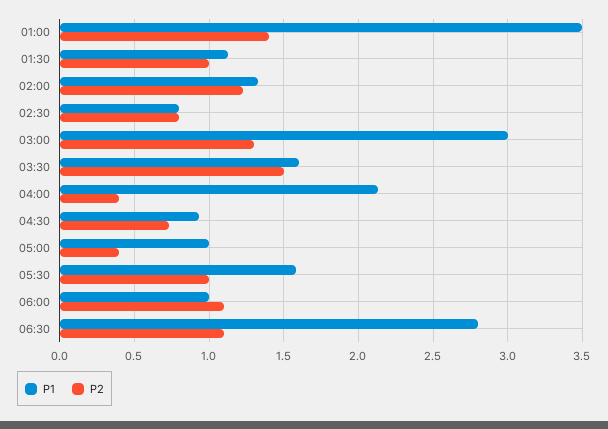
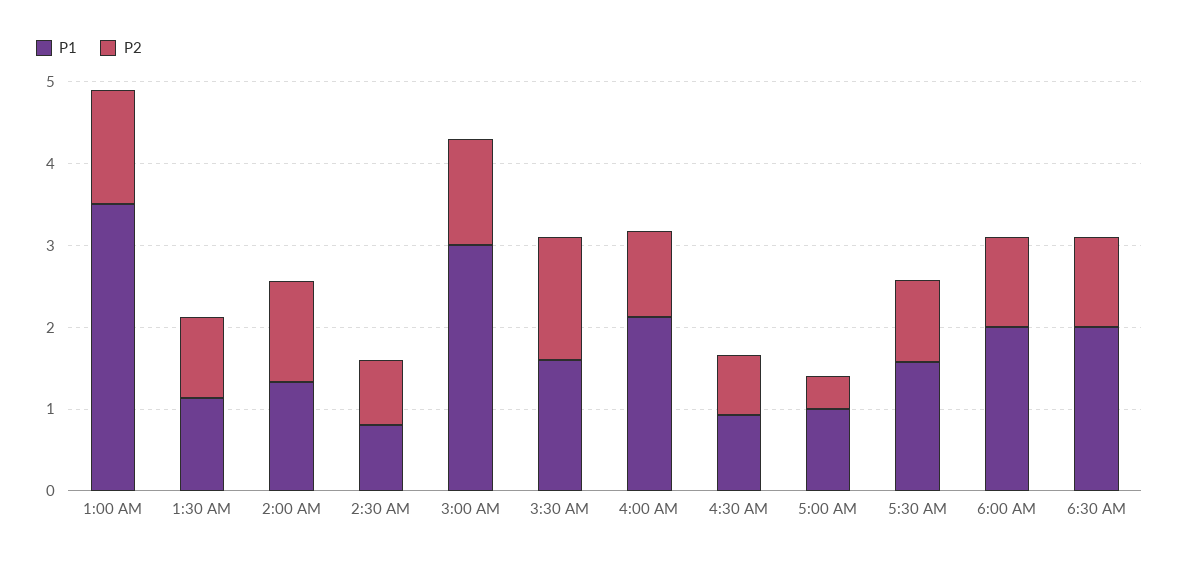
P2, 04:00: 0.4 -> 1
P1, 06:00: 1 -> 2
P1, 06:30: 2.8 -> 2

